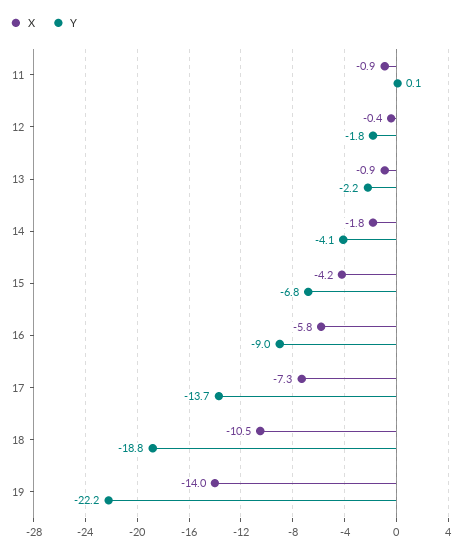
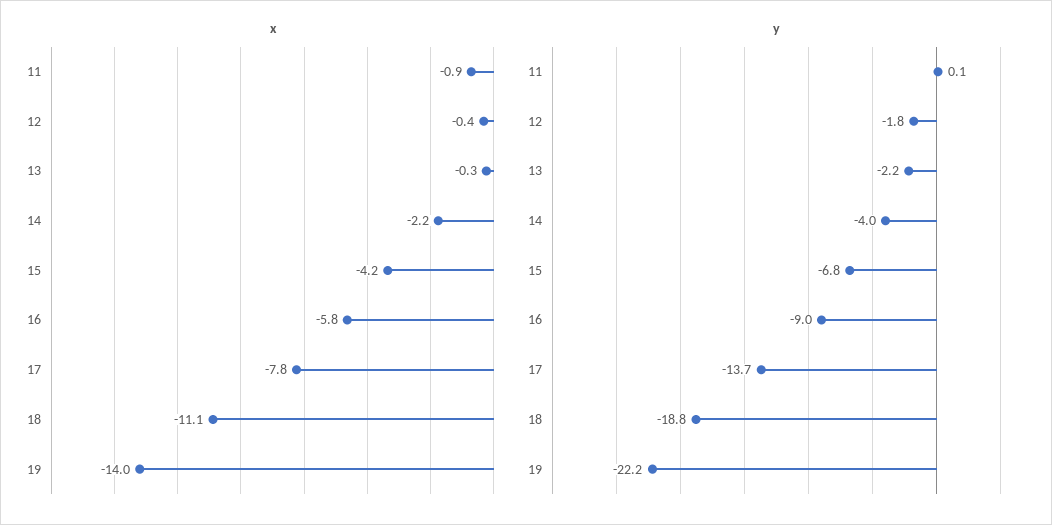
X, 13: -0.9 -> -0.3
X, 14: -1.8 -> -2.2
Y, 14: -4.1 -> -4
X, 17: -7.3 -> -7.8
X, 18: -10.5 -> -11.1

